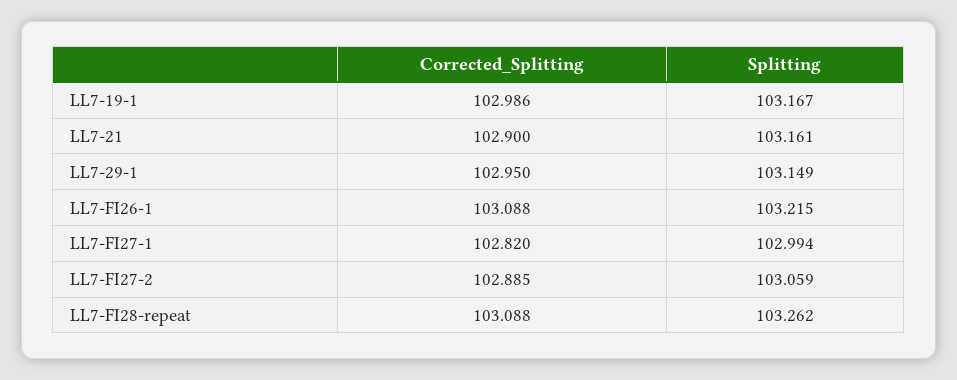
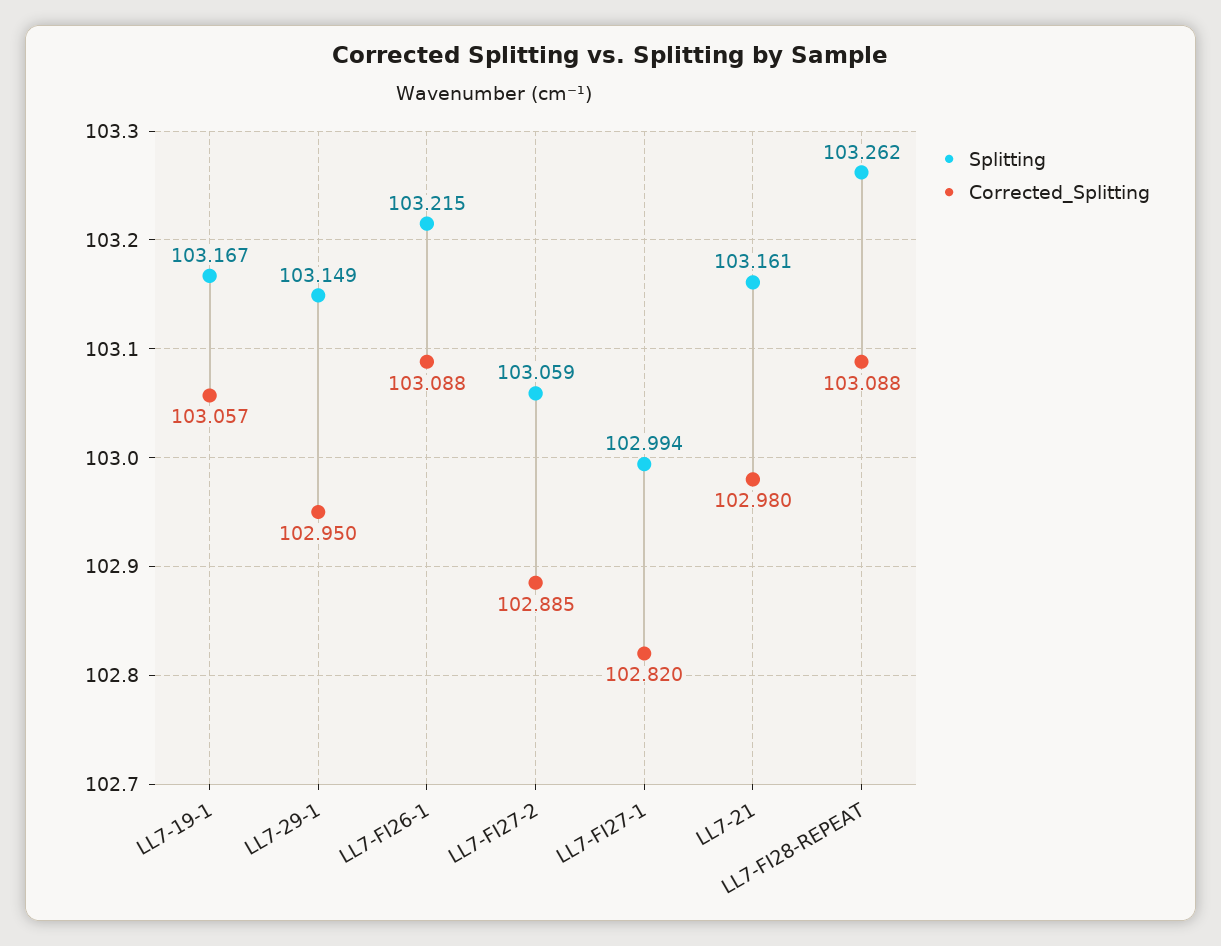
Corrected_Splitting, LL7-19-1: 102.986 -> 103.057
Corrected_Splitting, LL7-21: 102.9 -> 102.98

